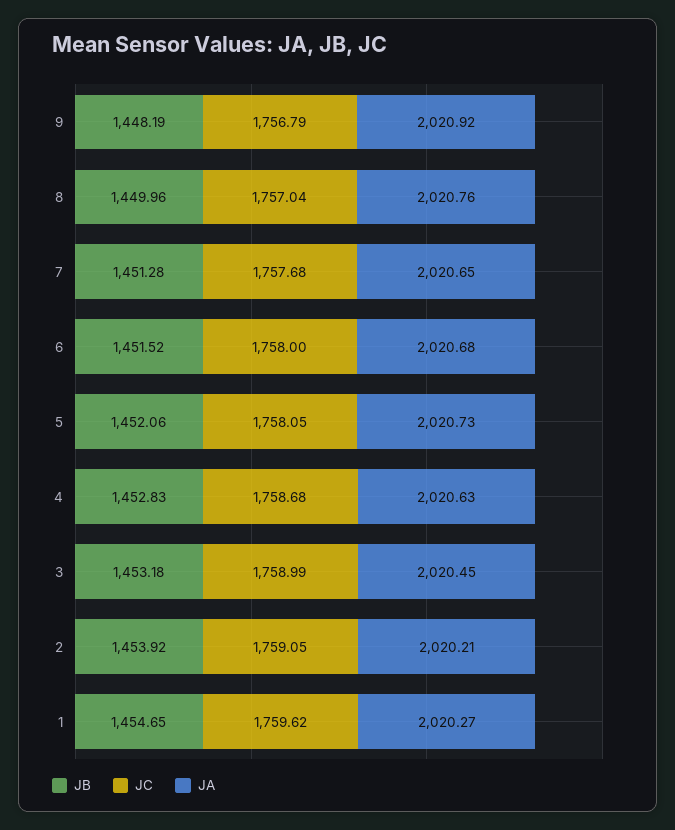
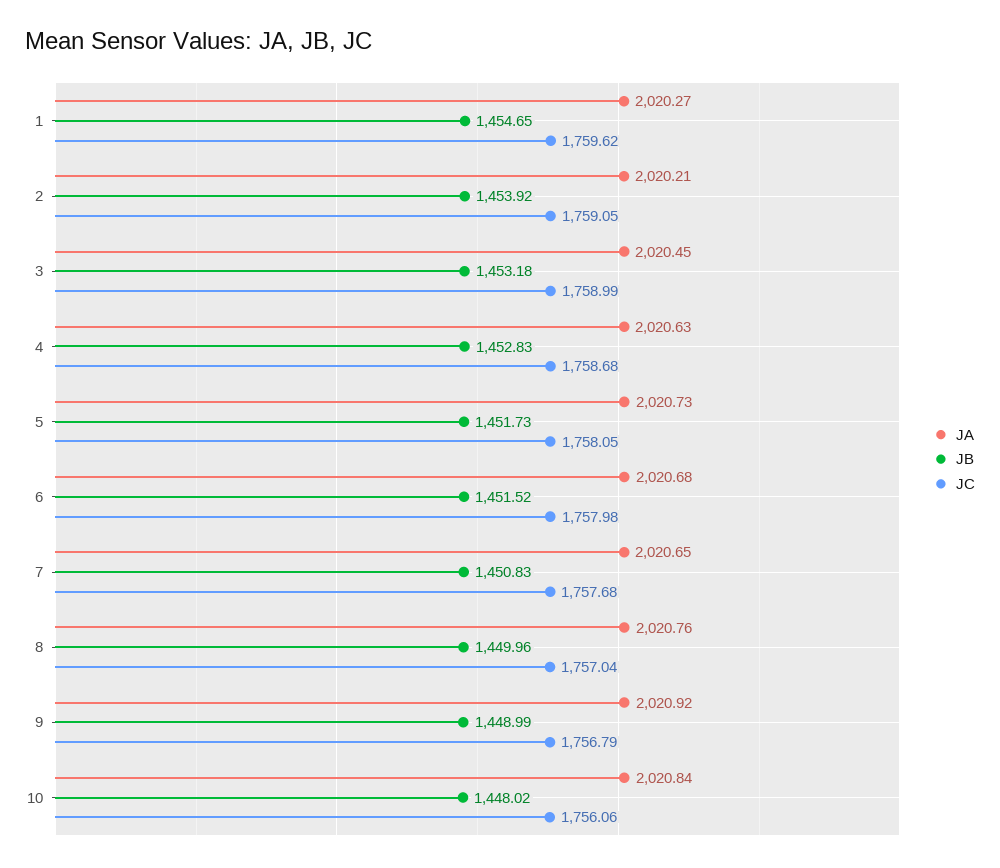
JB, 9: 1448.19 -> 1448.99
JB, 7: 1451.28 -> 1450.83
JC, 6: 1758 -> 1757.98
JB, 5: 1452.06 -> 1451.73
JA, 10: none -> 2020.84
JB, 10: none -> 1448.02
JC, 10: none -> 1756.06

